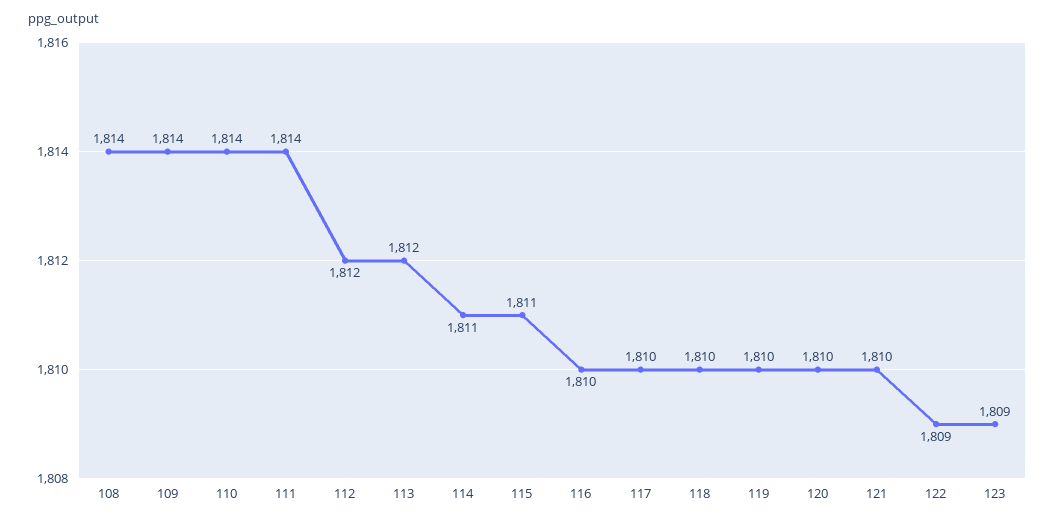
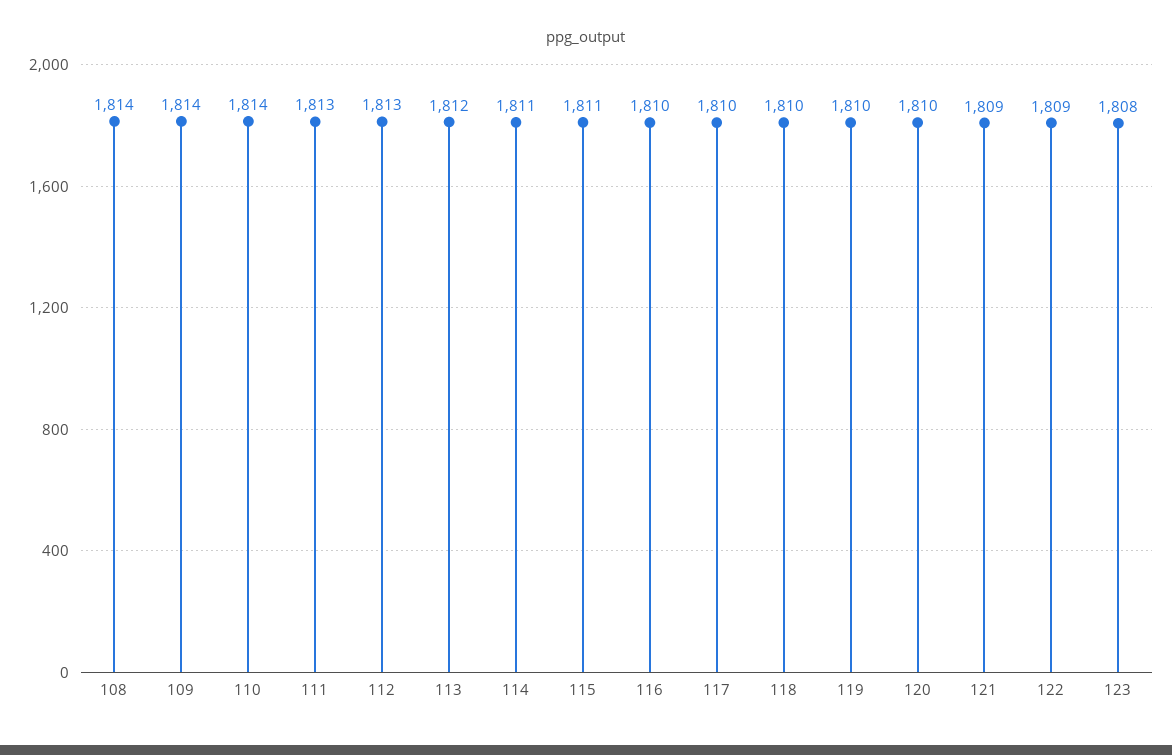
111: 1814 -> 1813
112: 1812 -> 1813
121: 1810 -> 1809
123: 1809 -> 1808

